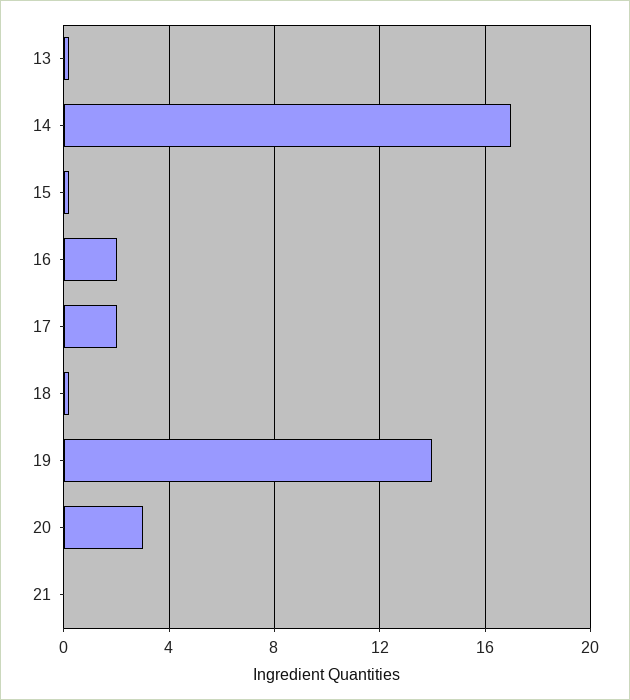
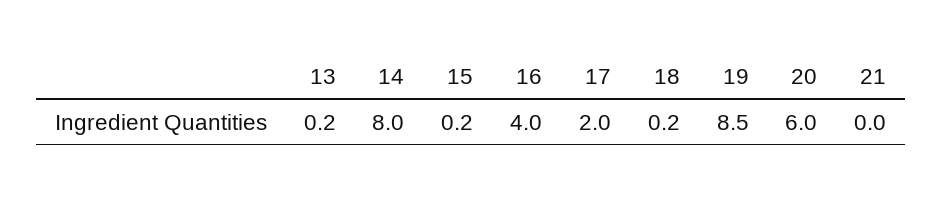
14: 17 -> 8
16: 2 -> 4
19: 14 -> 8.5
20: 3 -> 6

